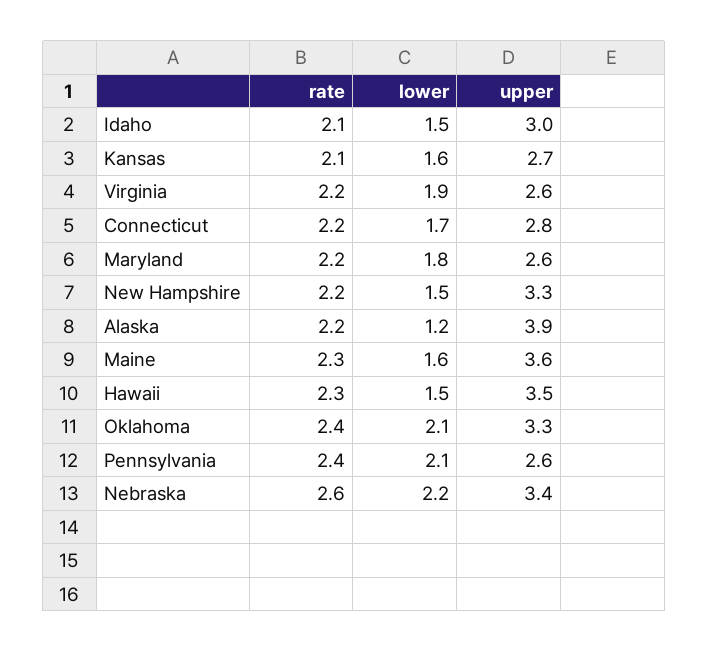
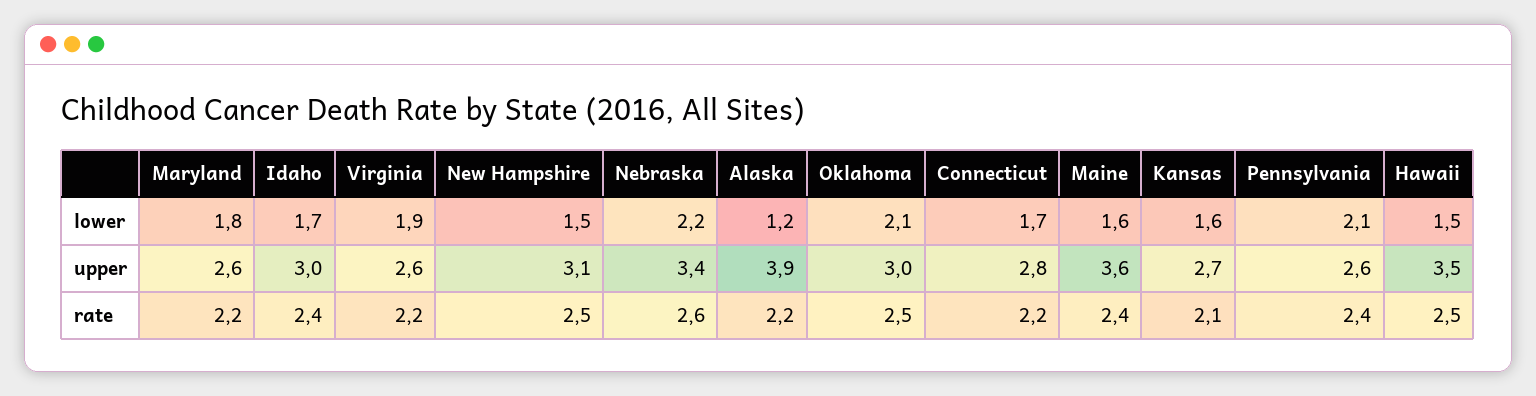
rate, Idaho: 2.1 -> 2.4
lower, Idaho: 1.5 -> 1.7
rate, New Hampshire: 2.2 -> 2.5
upper, New Hampshire: 3.3 -> 3.1
rate, Maine: 2.3 -> 2.4
rate, Hawaii: 2.3 -> 2.5
rate, Oklahoma: 2.4 -> 2.5
upper, Oklahoma: 3.3 -> 3

